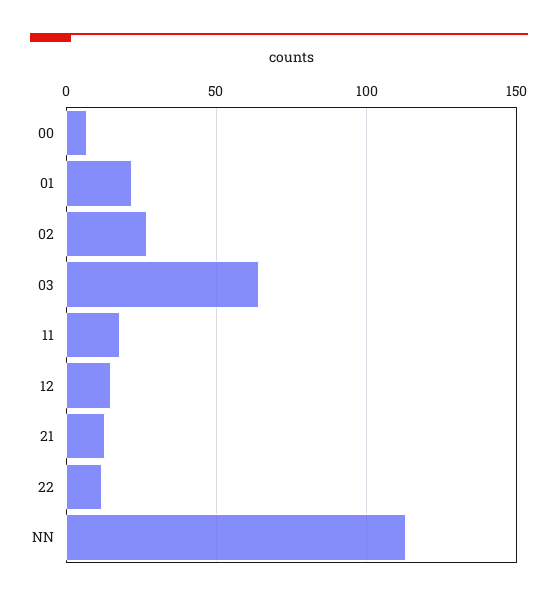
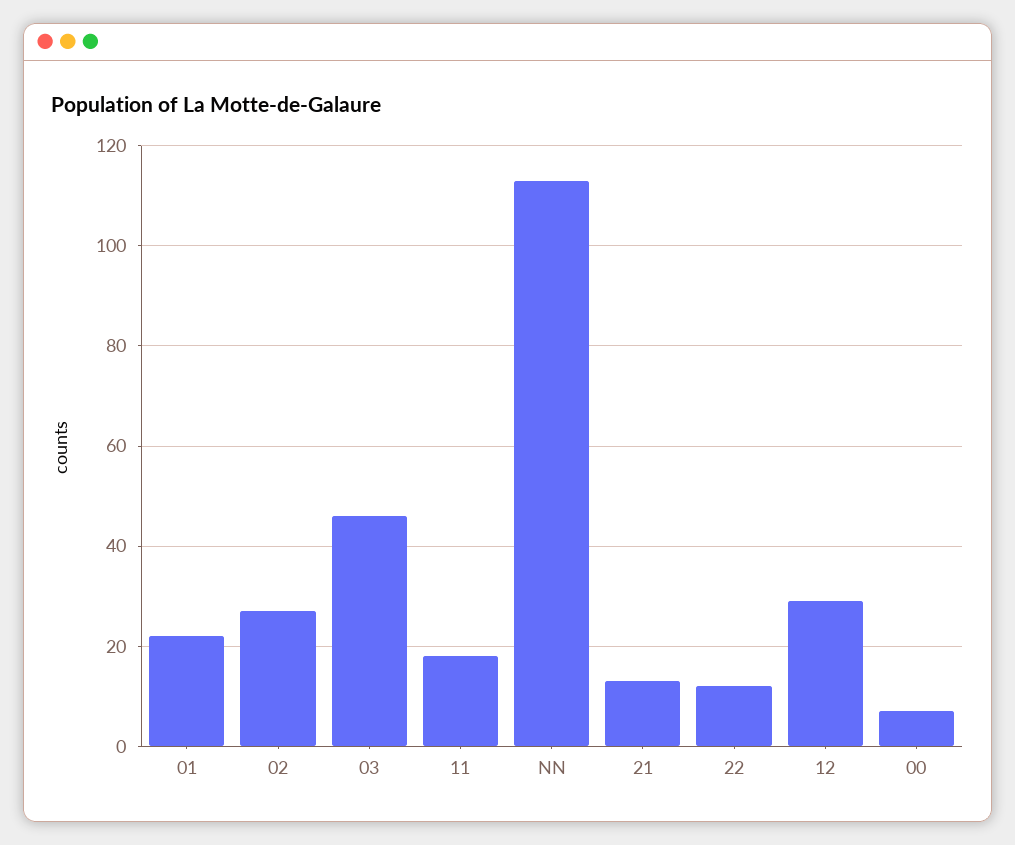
03: 65 -> 45
12: 15 -> 30

